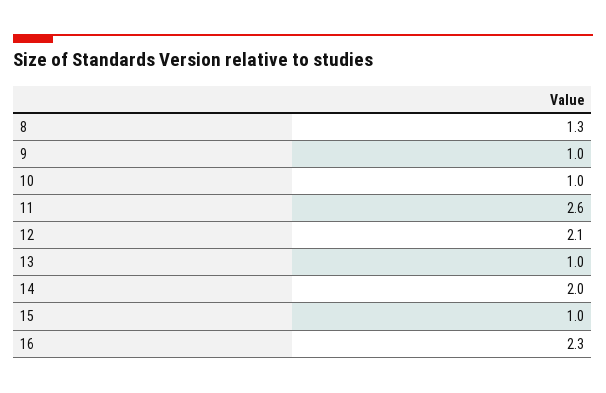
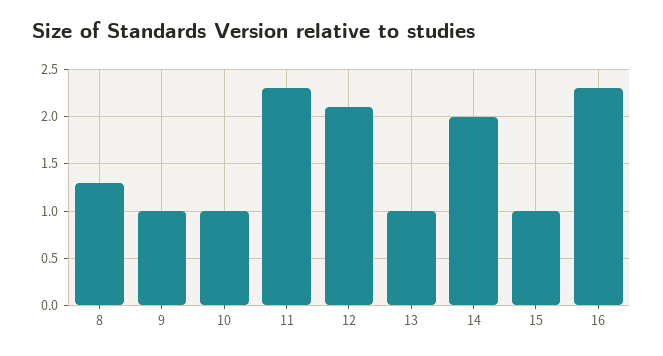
11: 2.6 -> 2.3

